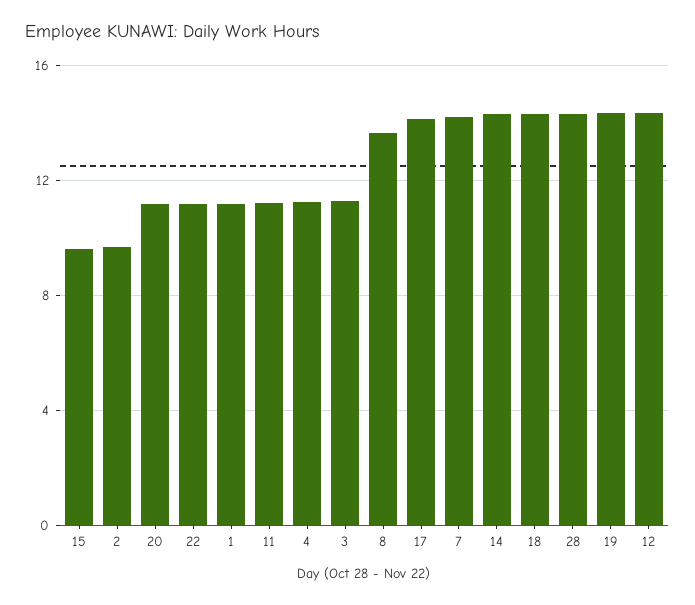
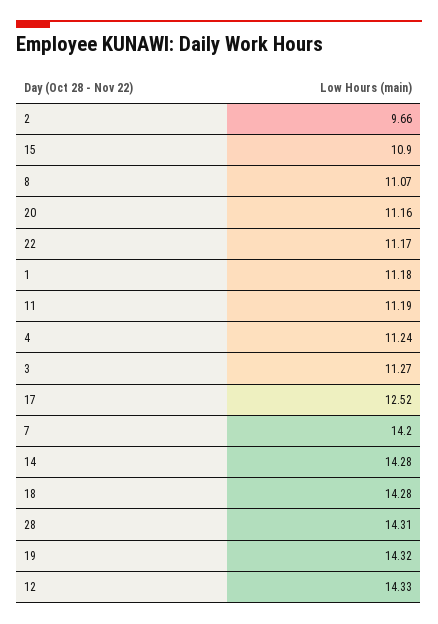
15: 9.5 -> 10.9
8: 13.5 -> 11.07
17: 14 -> 12.52

